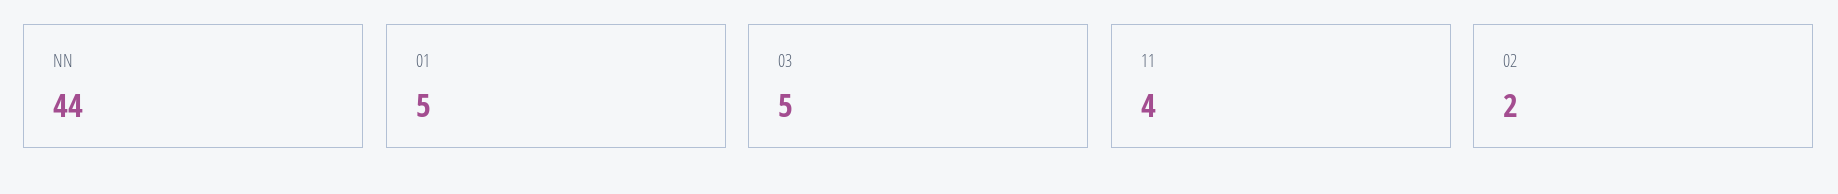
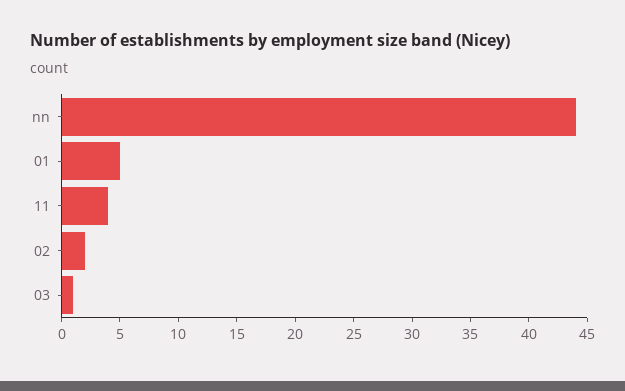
03: 5 -> 1

